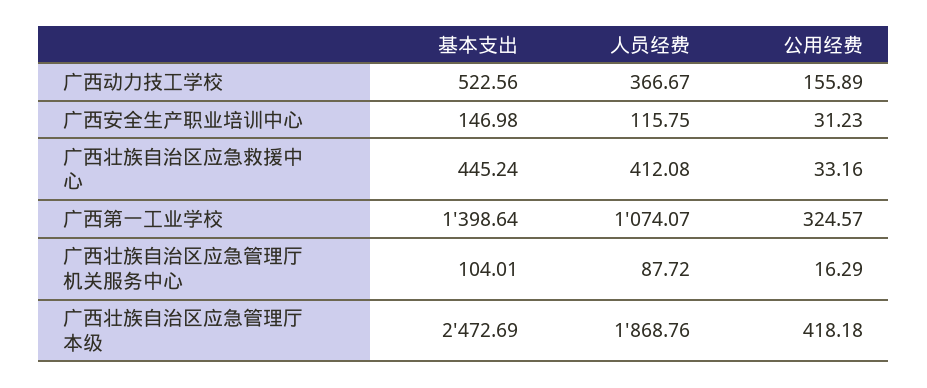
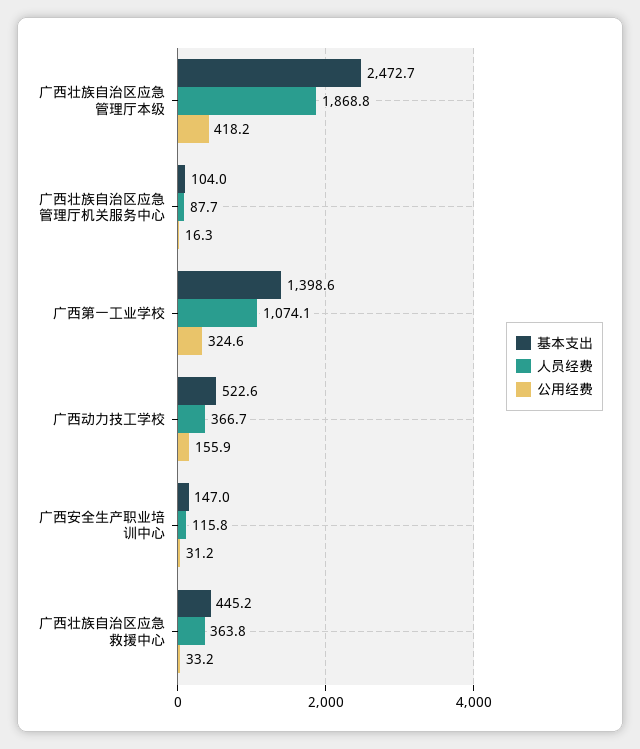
人员经费, 广西壮族自治区应急救援中心: 412.08 -> 363.8

